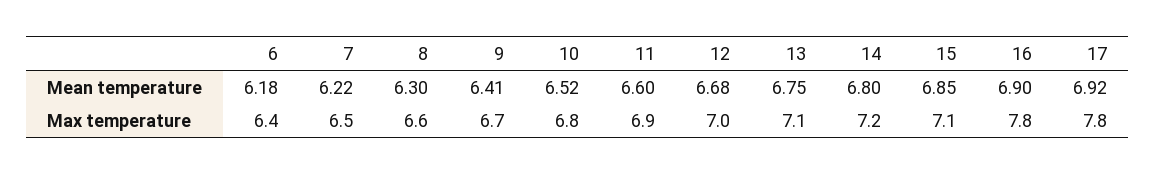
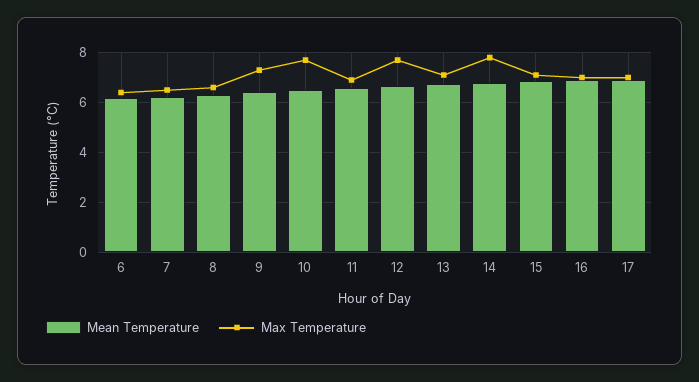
Max temperature, 9: 6.7 -> 7.25
Max temperature, 10: 6.8 -> 7.75
Max temperature, 12: 7 -> 7.75
Max temperature, 14: 7.2 -> 7.75
Max temperature, 16: 7.8 -> 7
Max temperature, 17: 7.8 -> 7

